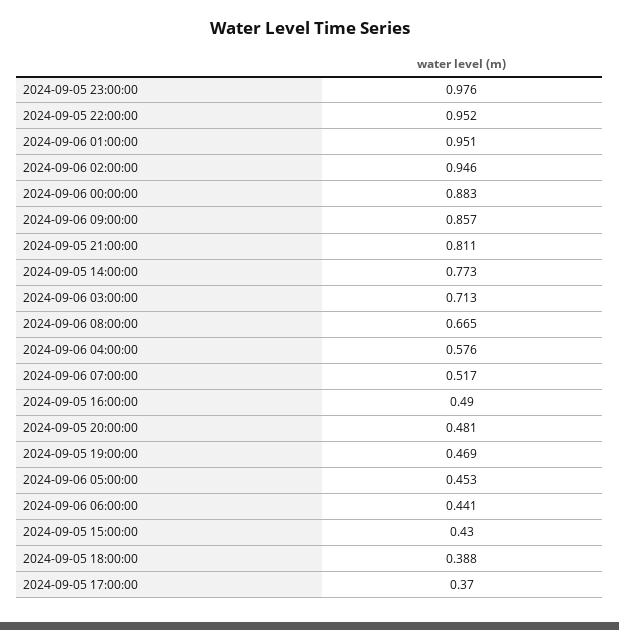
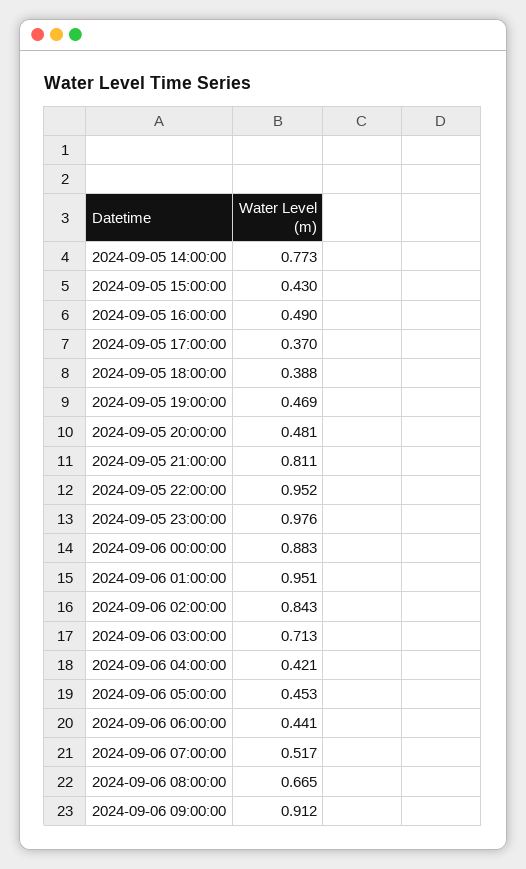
2024-09-06 02:00:00: 0.946 -> 0.843
2024-09-06 09:00:00: 0.857 -> 0.912
2024-09-06 04:00:00: 0.576 -> 0.421

